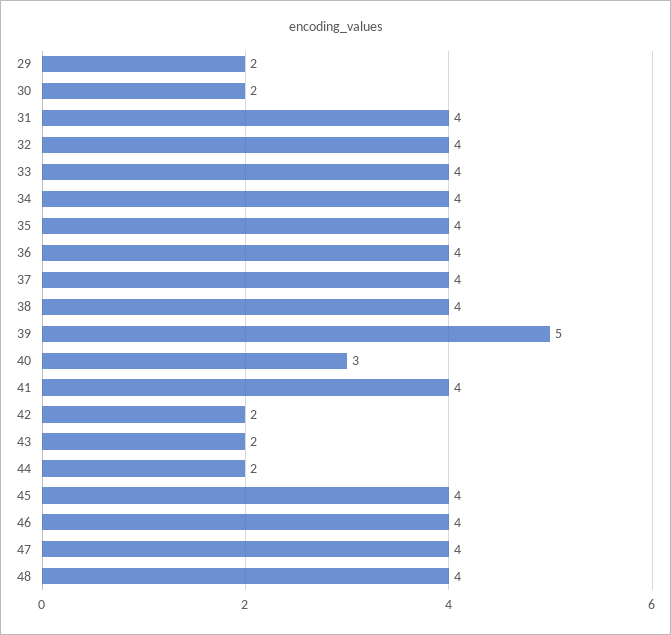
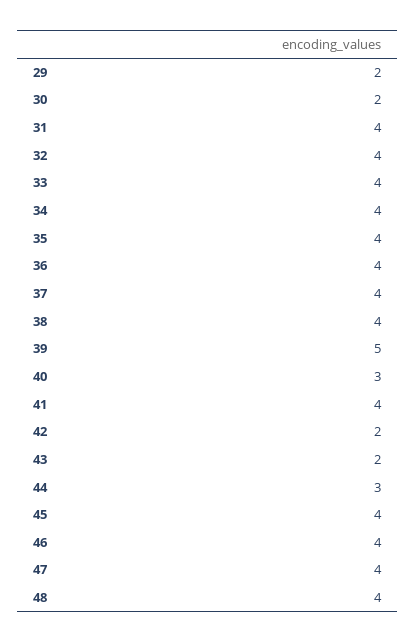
44: 2 -> 3

